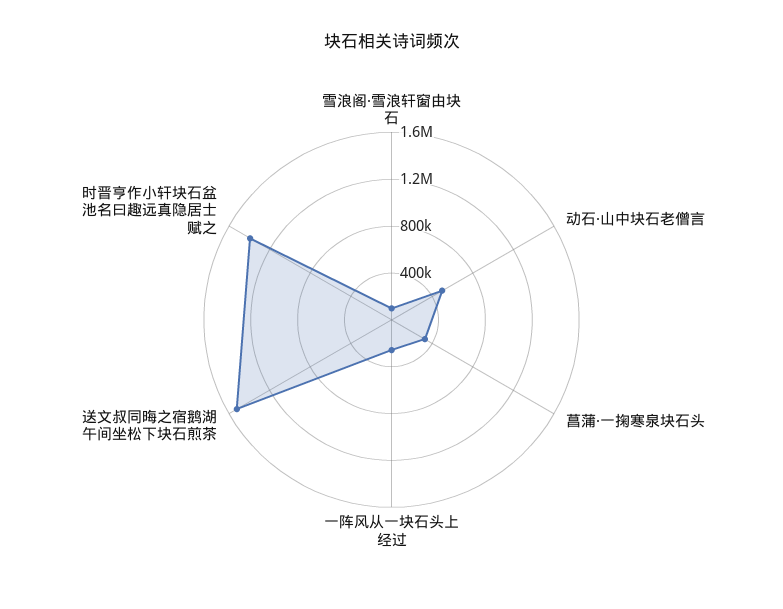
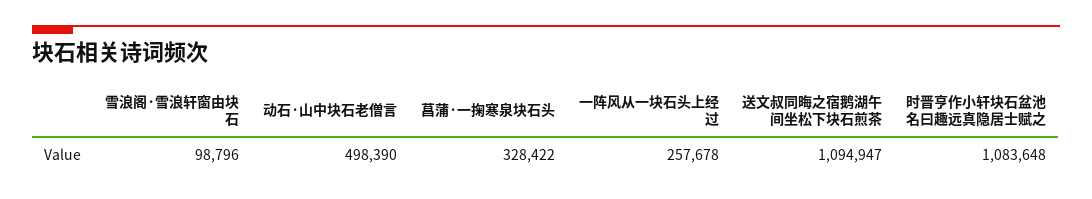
送文叔同晦之宿鹅湖午间坐松下块石煎茶: 1500000 -> 1094947
时晋亨作小轩块石盆池名曰趣远真隐居士赋之: 1400000 -> 1083648

